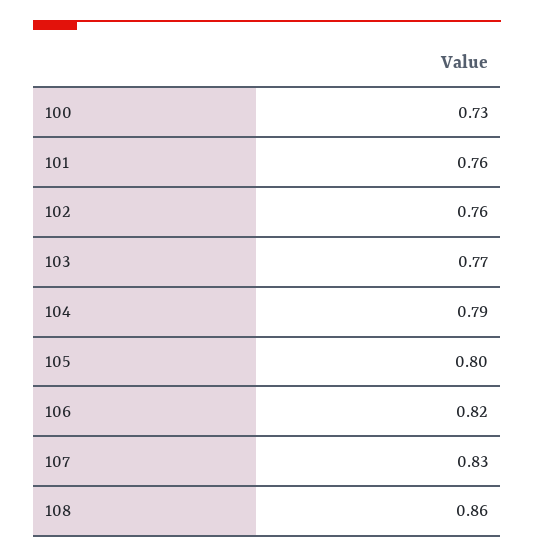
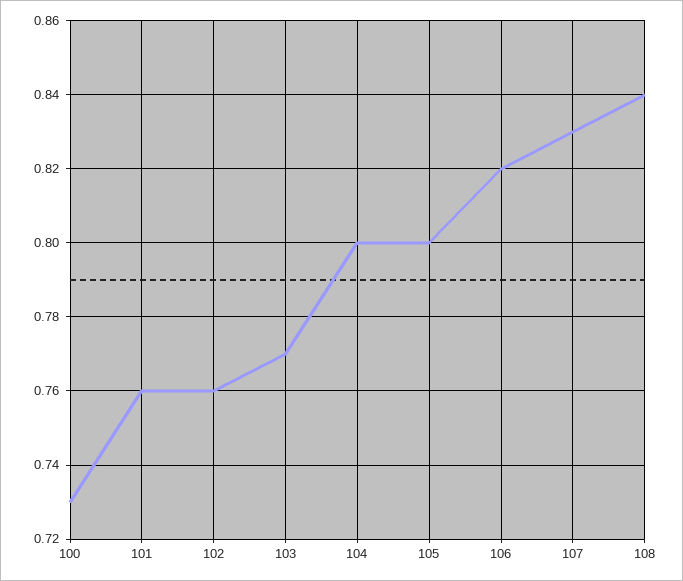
104: 0.79 -> 0.8
108: 0.86 -> 0.84

